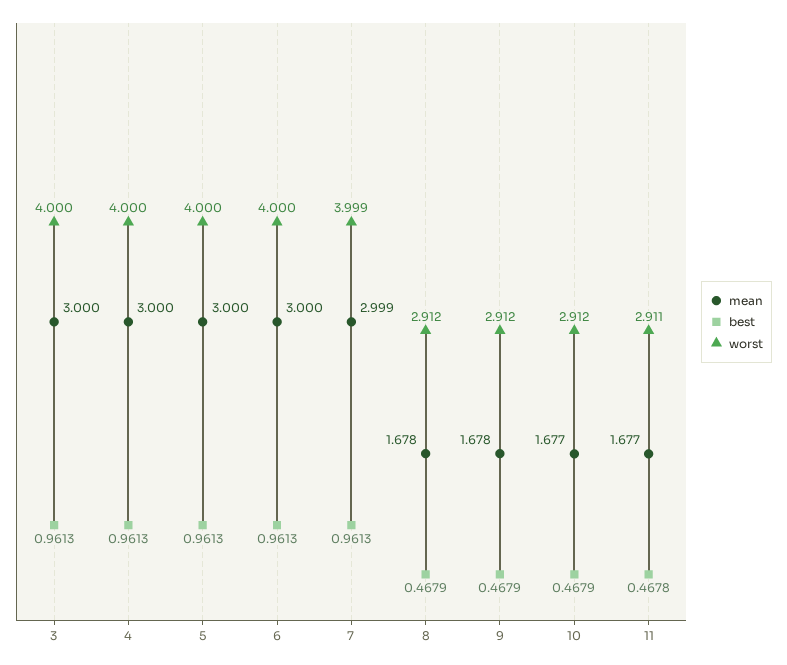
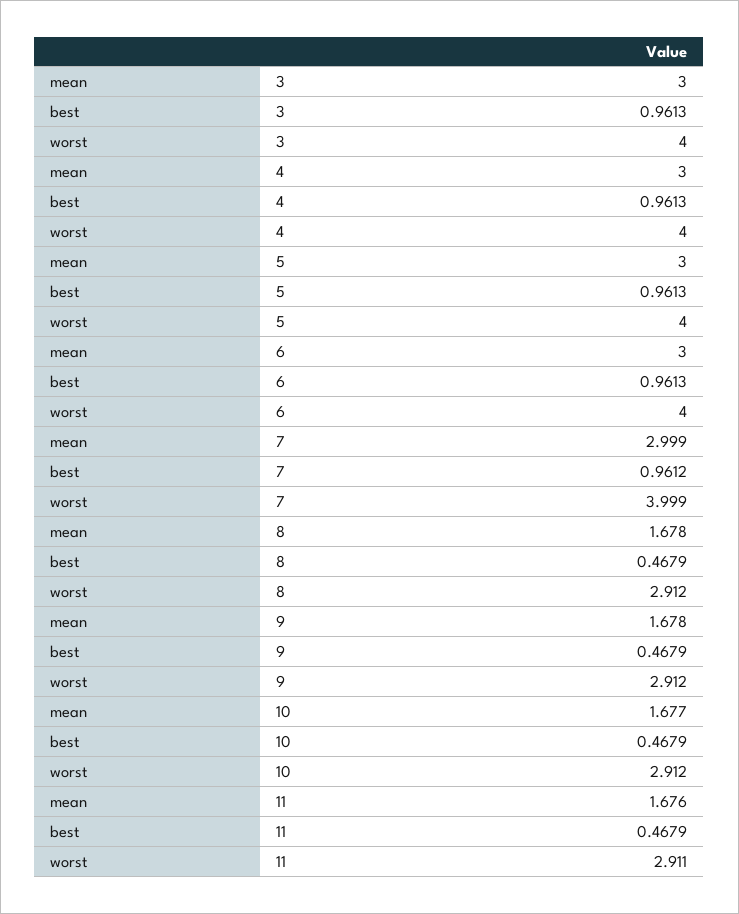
best, 7: 0.9613 -> 0.9612
mean, 11: 1.677 -> 1.676
best, 11: 0.4678 -> 0.4679

